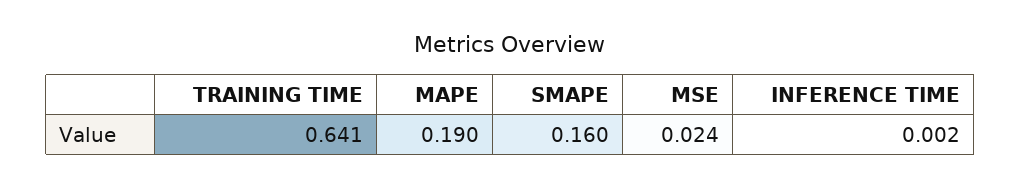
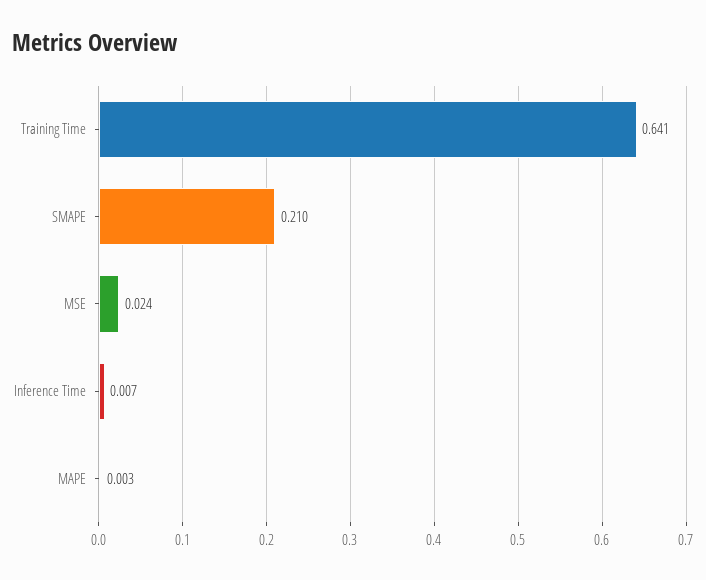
MAPE: 0.19 -> 0.003
SMAPE: 0.16 -> 0.21
INFERENCE TIME: 0.002 -> 0.007

